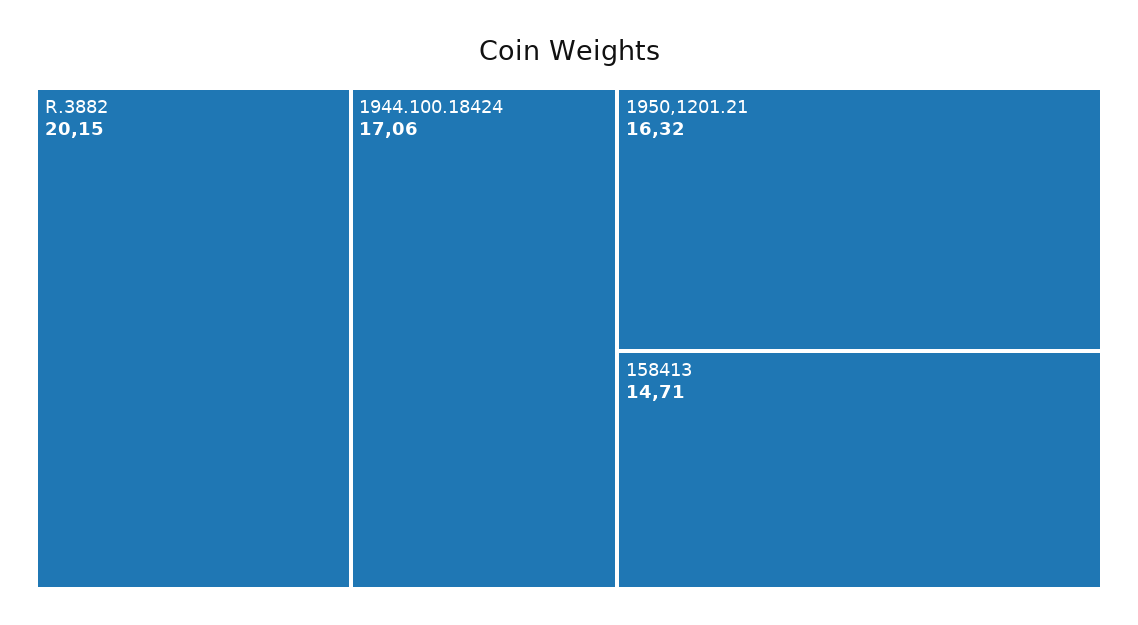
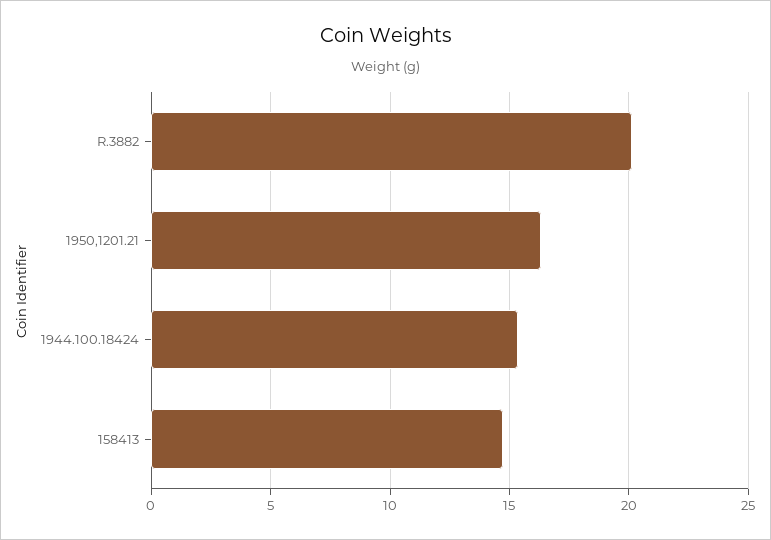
1944.100.18424: 17.06 -> 15.5

